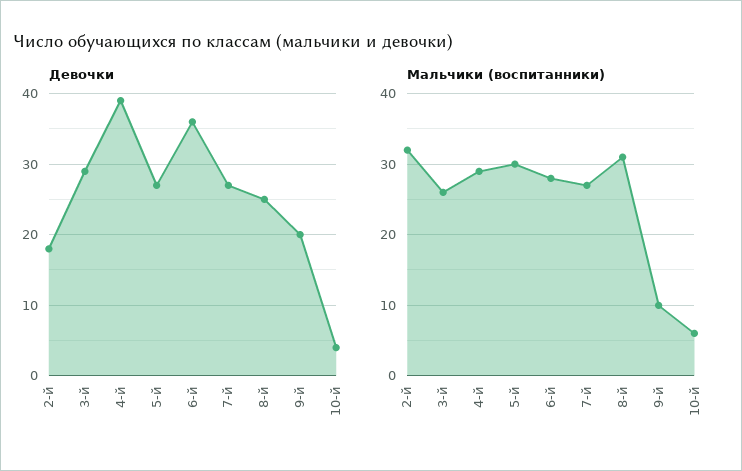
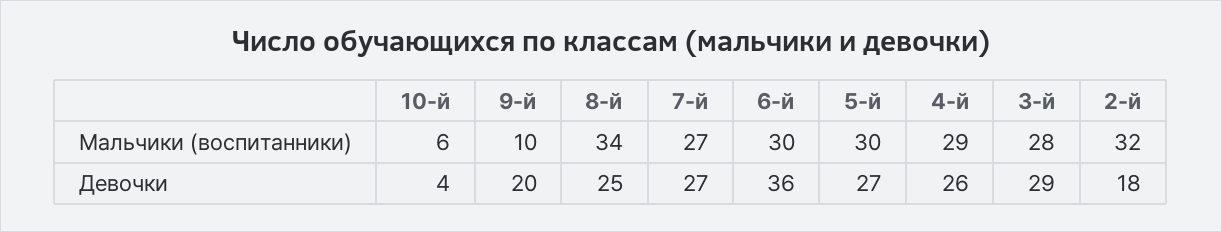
Девочки, 4-й: 39 -> 26
Мальчики (воспитанники), 3-й: 26 -> 28
Мальчики (воспитанники), 6-й: 28 -> 30
Мальчики (воспитанники), 8-й: 31 -> 34

